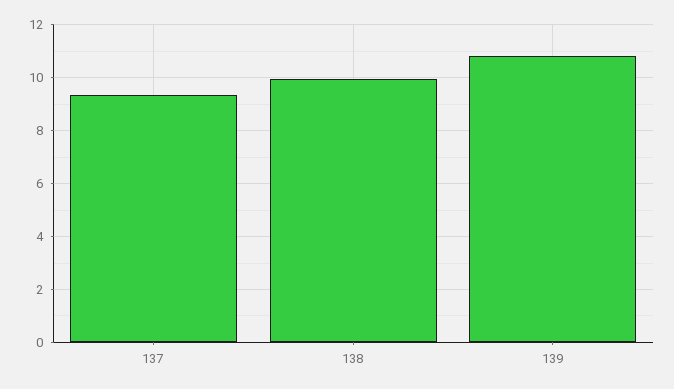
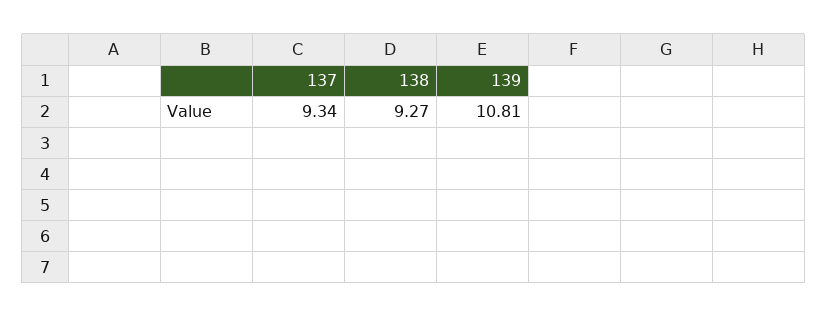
138: 10 -> 9.27

